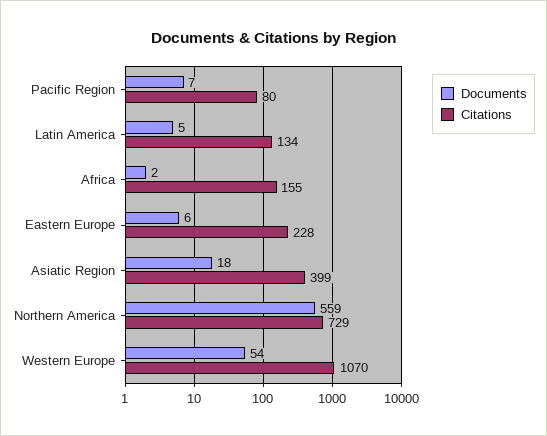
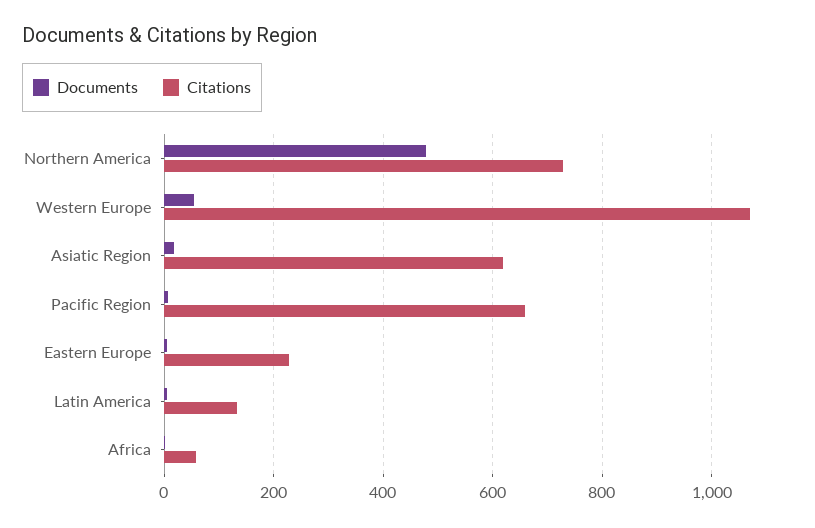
Citations, Pacific Region: 80 -> 660
Citations, Africa: 155 -> 60
Citations, Asiatic Region: 399 -> 620
Documents, Northern America: 559 -> 480

